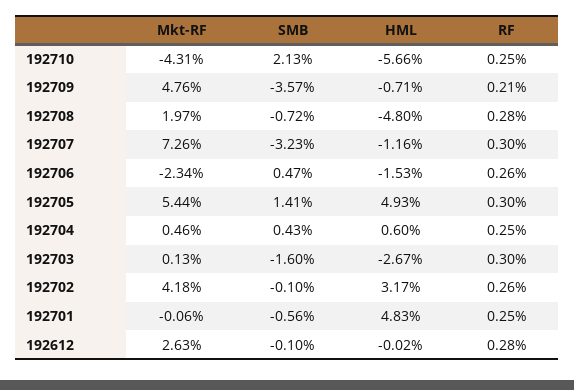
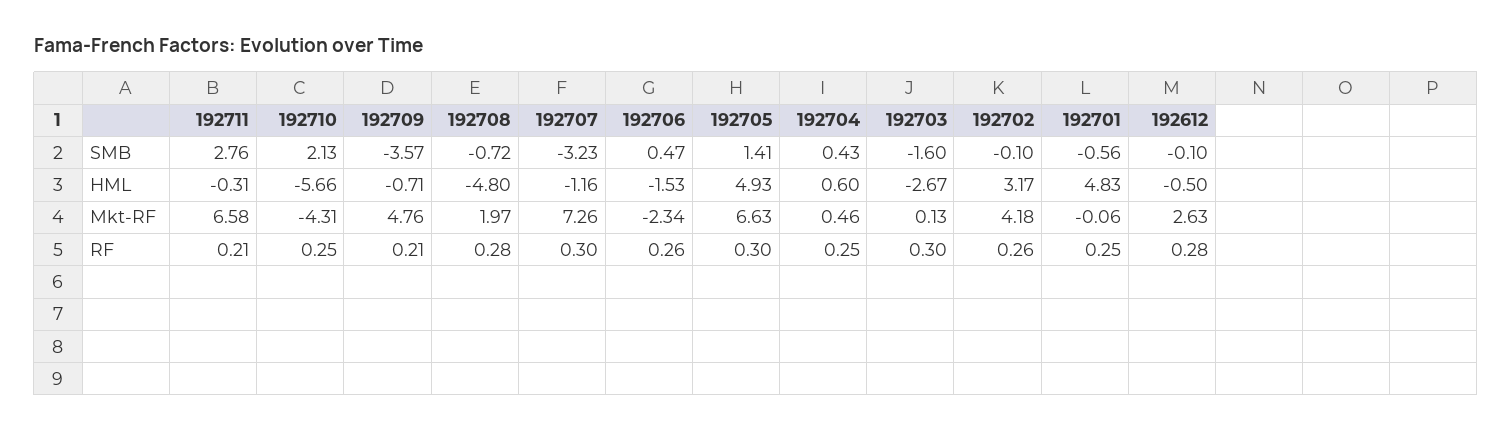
Mkt-RF, 192705: 5.44 -> 6.63
HML, 192612: -0.02 -> -0.5
SMB, 192711: none -> 2.76
HML, 192711: none -> -0.31
Mkt-RF, 192711: none -> 6.58
RF, 192711: none -> 0.21

